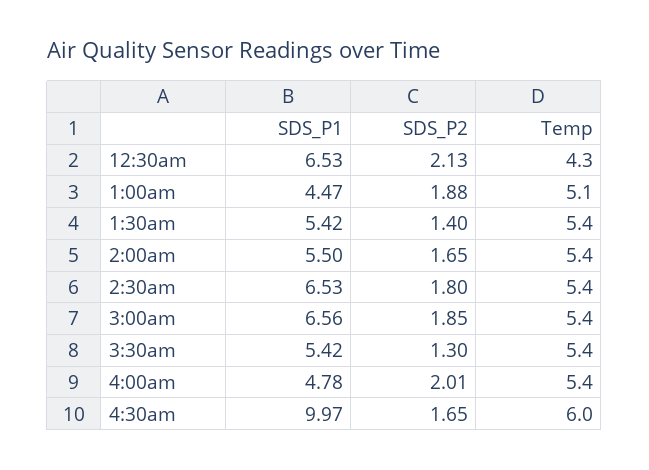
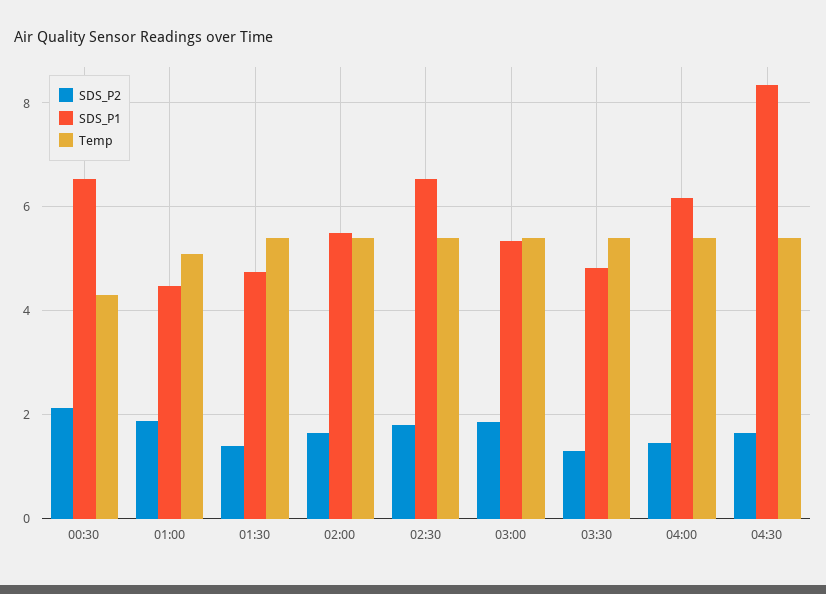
SDS_P1, 1:30am: 5.42 -> 4.8
SDS_P1, 3:00am: 6.56 -> 5.4
SDS_P1, 3:30am: 5.42 -> 4.8
SDS_P1, 4:00am: 4.78 -> 6.2
SDS_P2, 4:00am: 2.01 -> 1.4
SDS_P1, 4:30am: 9.97 -> 8.4
Temp, 4:30am: 6 -> 5.4

